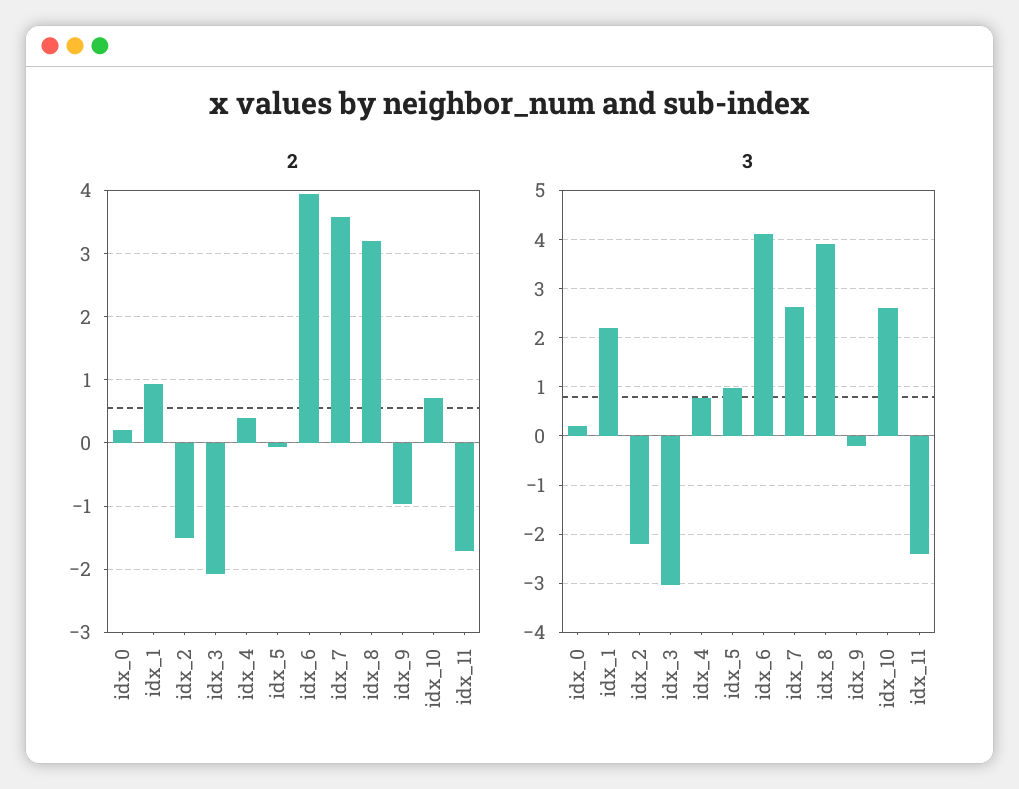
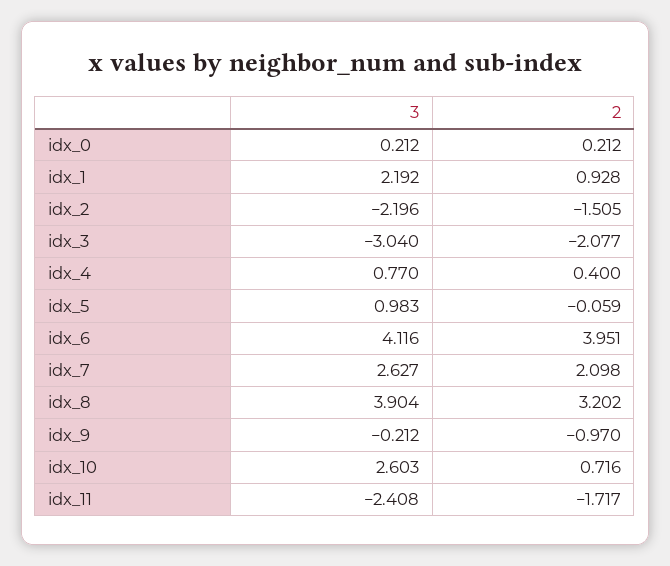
2, idx_7: 3.6 -> 2.098

